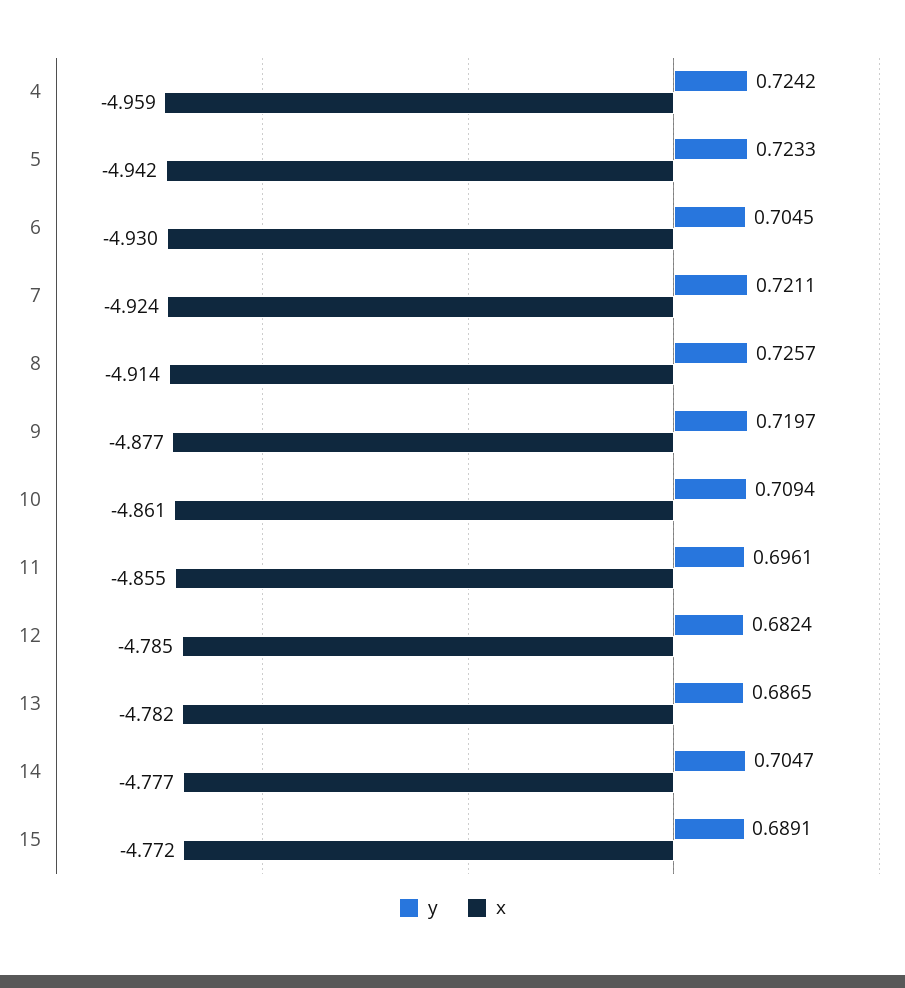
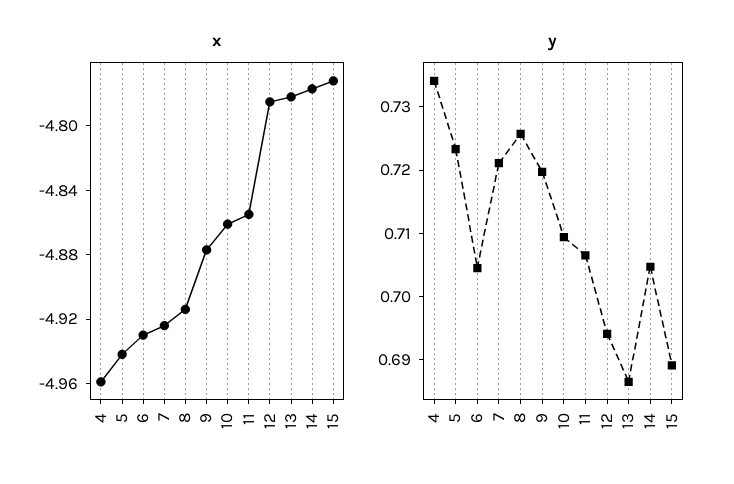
y, 4: 0.7242 -> 0.734
y, 11: 0.6961 -> 0.706
y, 12: 0.6824 -> 0.694

